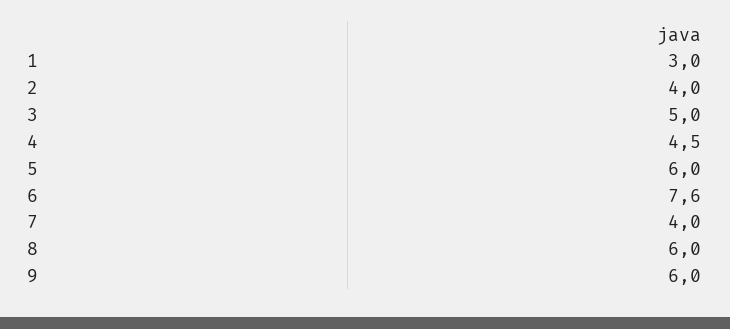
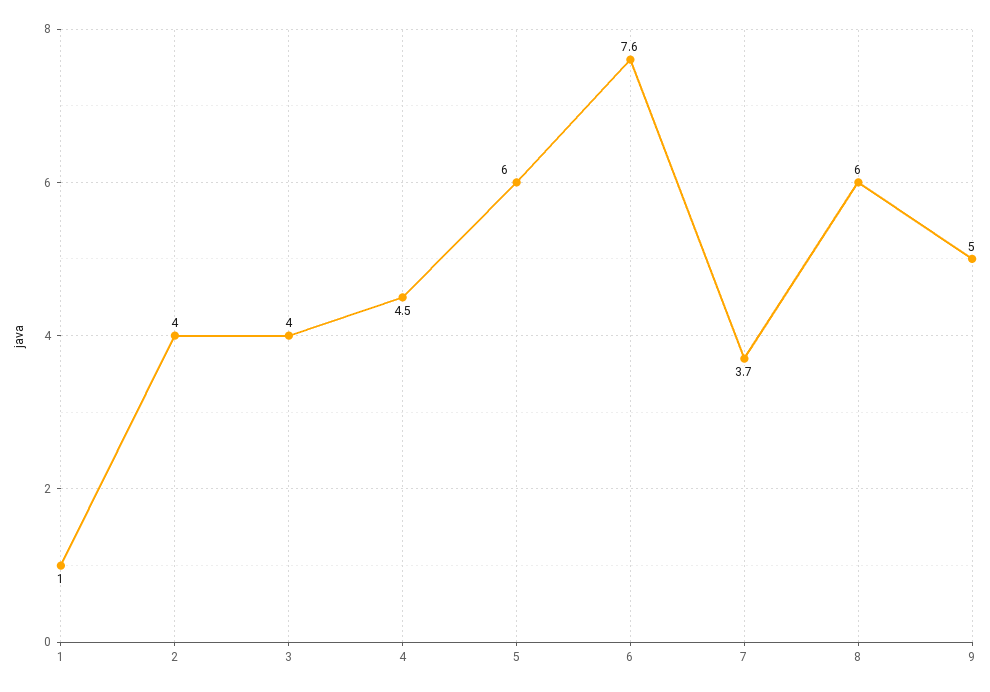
1: 3 -> 1
3: 5 -> 4
7: 4 -> 3.7
9: 6 -> 5

